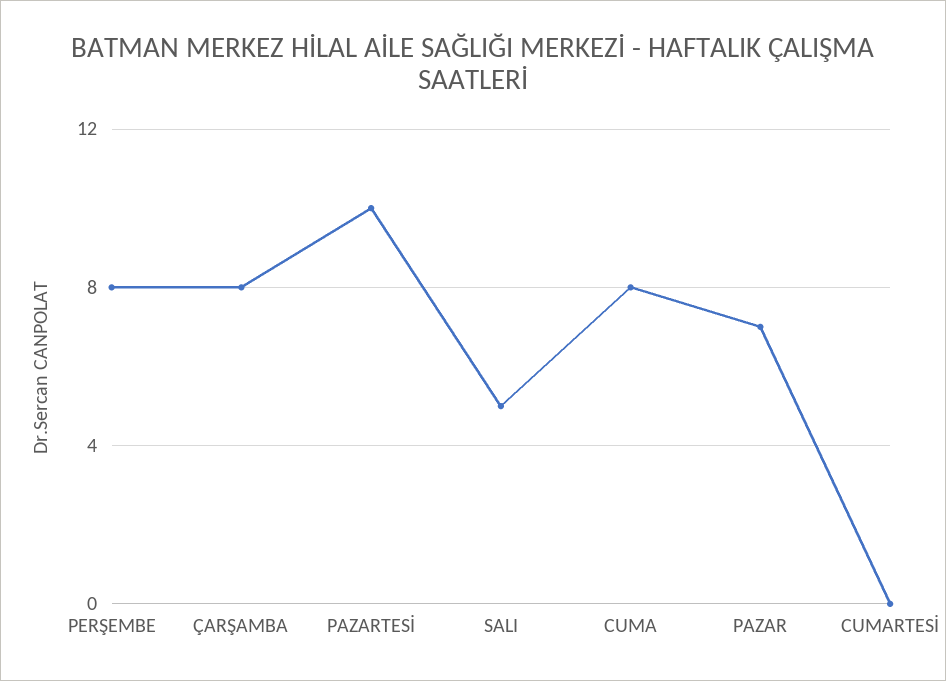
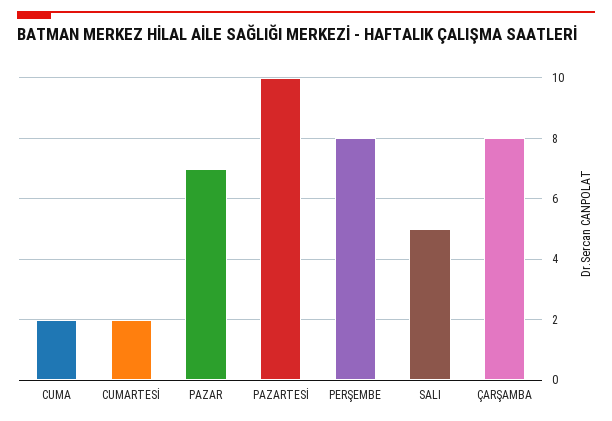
CUMA: 8 -> 2
CUMARTESİ: 0 -> 2

